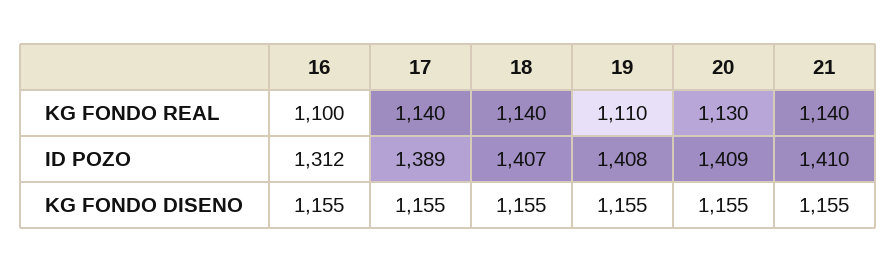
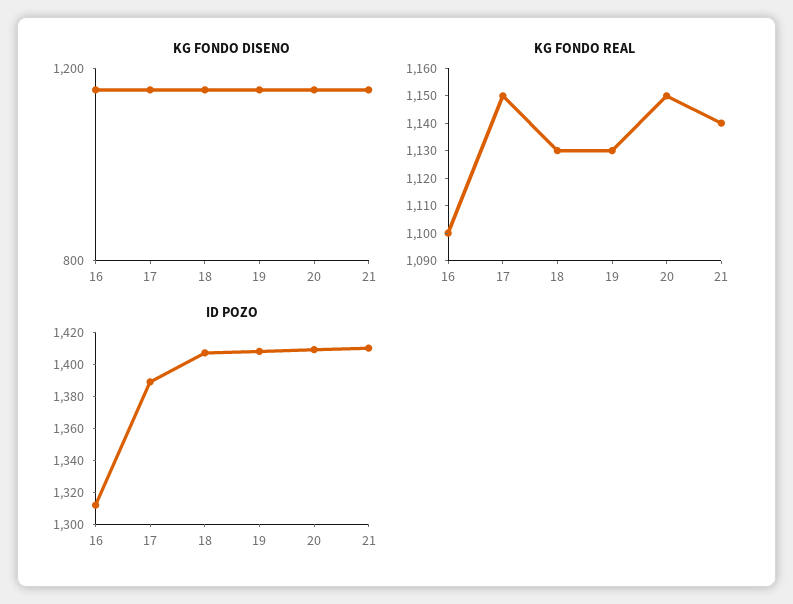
KG FONDO REAL, 17: 1140 -> 1150
KG FONDO REAL, 18: 1140 -> 1130
KG FONDO REAL, 19: 1110 -> 1130
KG FONDO REAL, 20: 1130 -> 1150

